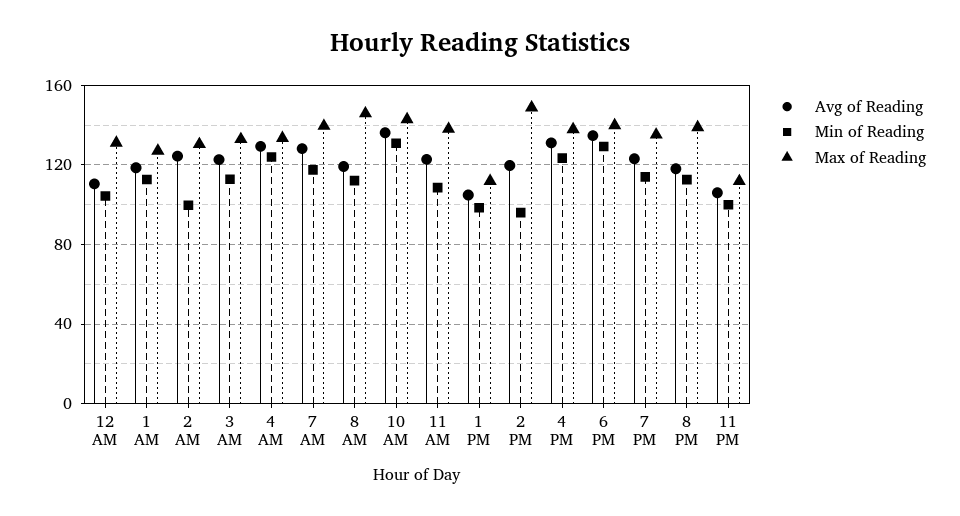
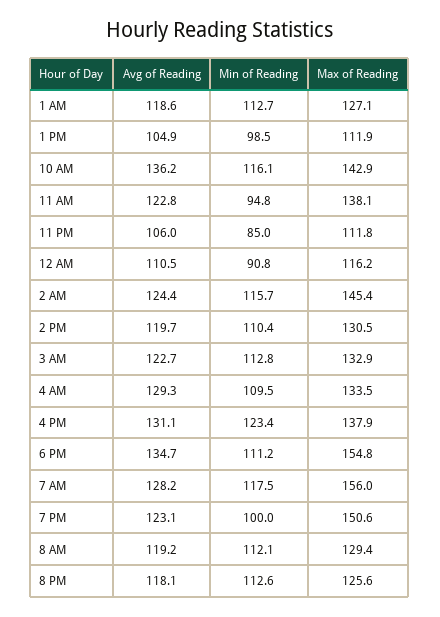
Min of Reading, 12 AM: 105 -> 90.8
Max of Reading, 12 AM: 130 -> 116.2
Min of Reading, 2 AM: 100 -> 115.7
Max of Reading, 2 AM: 130 -> 145.4
Min of Reading, 4 AM: 125 -> 109.5
Max of Reading, 7 AM: 140 -> 156
Max of Reading, 8 AM: 145 -> 129.4
Min of Reading, 10 AM: 130 -> 116.1
Min of Reading, 11 AM: 110 -> 94.8
Min of Reading, 2 PM: 95 -> 110.4
Max of Reading, 2 PM: 150 -> 130.5
Min of Reading, 6 PM: 130 -> 111.2
Max of Reading, 6 PM: 140 -> 154.8
Min of Reading, 7 PM: 115 -> 100
Max of Reading, 7 PM: 135 -> 150.6
Max of Reading, 8 PM: 140 -> 125.6
Min of Reading, 11 PM: 100 -> 85

